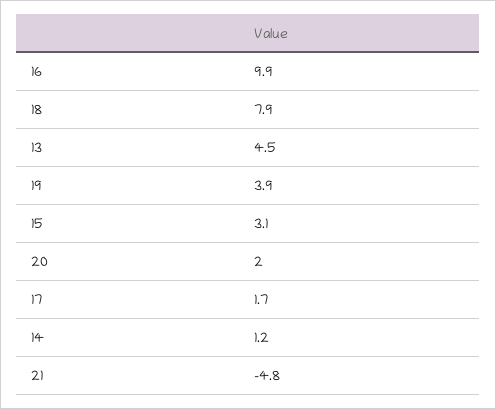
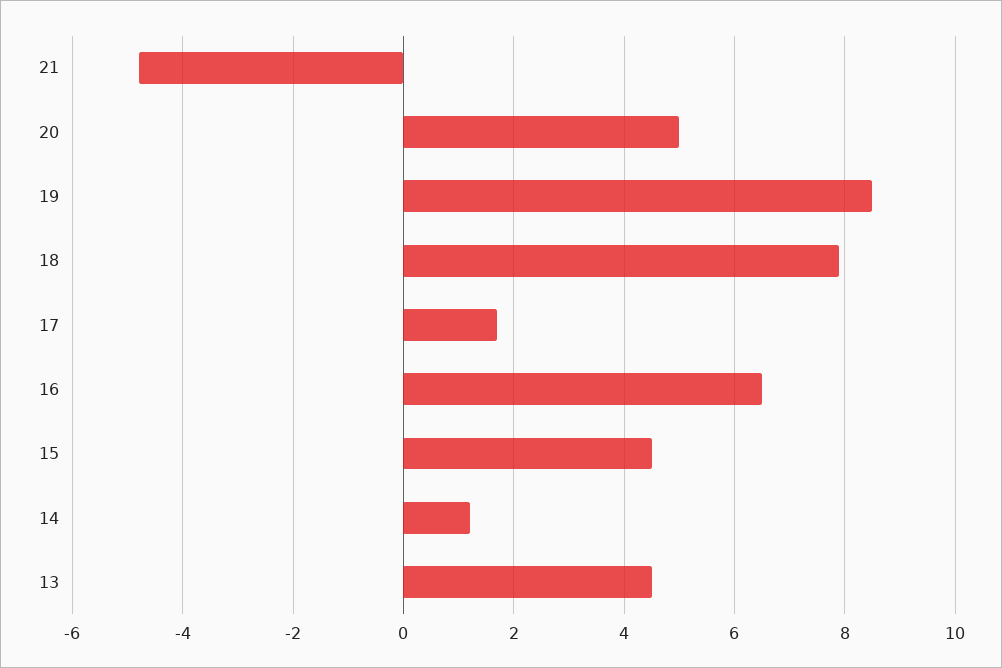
16: 9.9 -> 6.5
19: 3.9 -> 8.5
15: 3.1 -> 4.5
20: 2 -> 5

